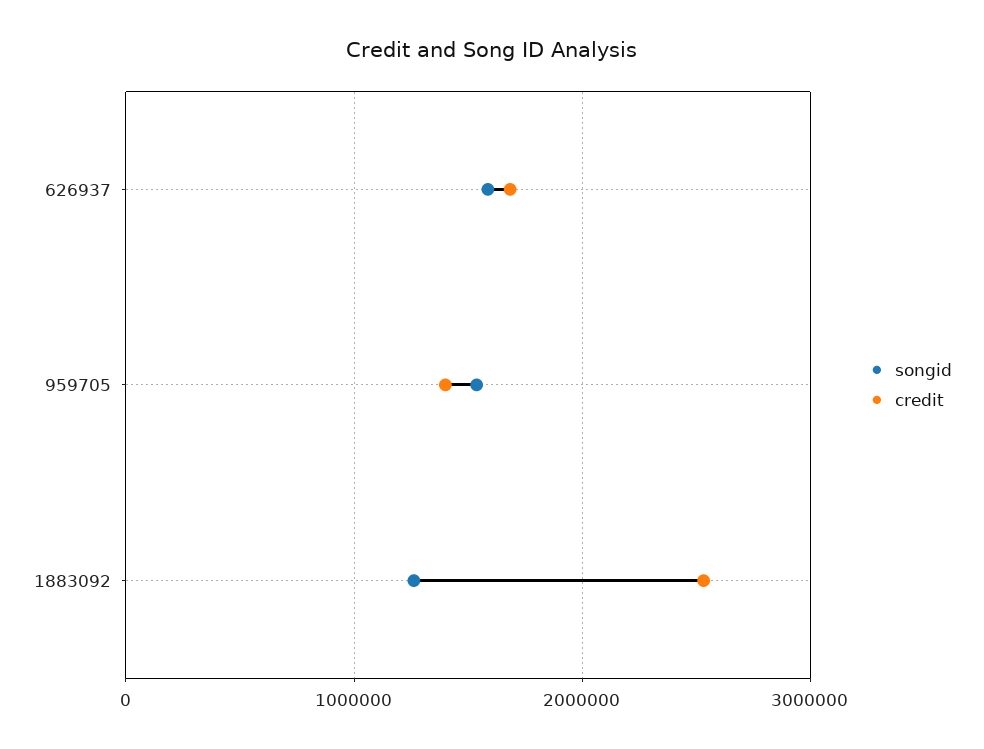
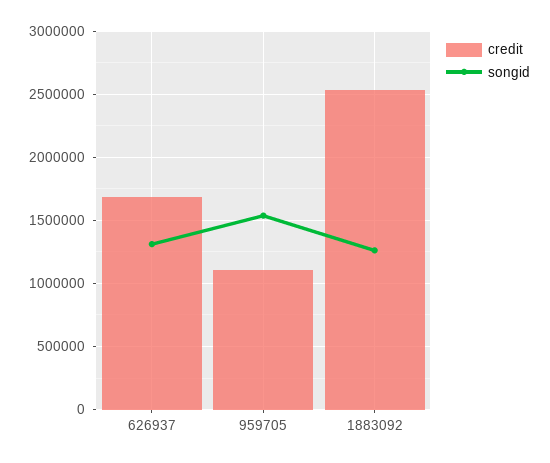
songid, 626937: 1600000 -> 1300000
credit, 959705: 1400000 -> 1100000

